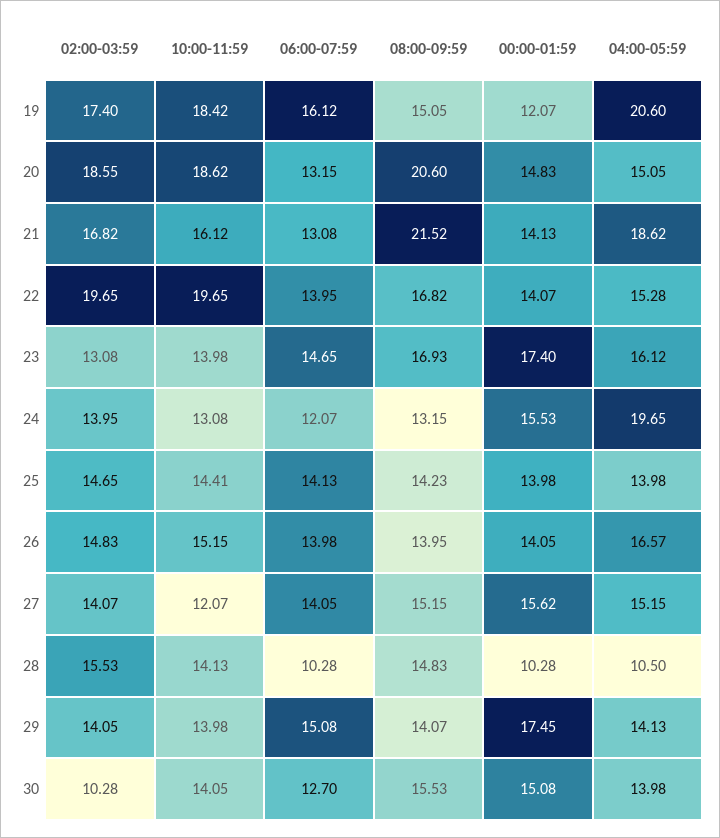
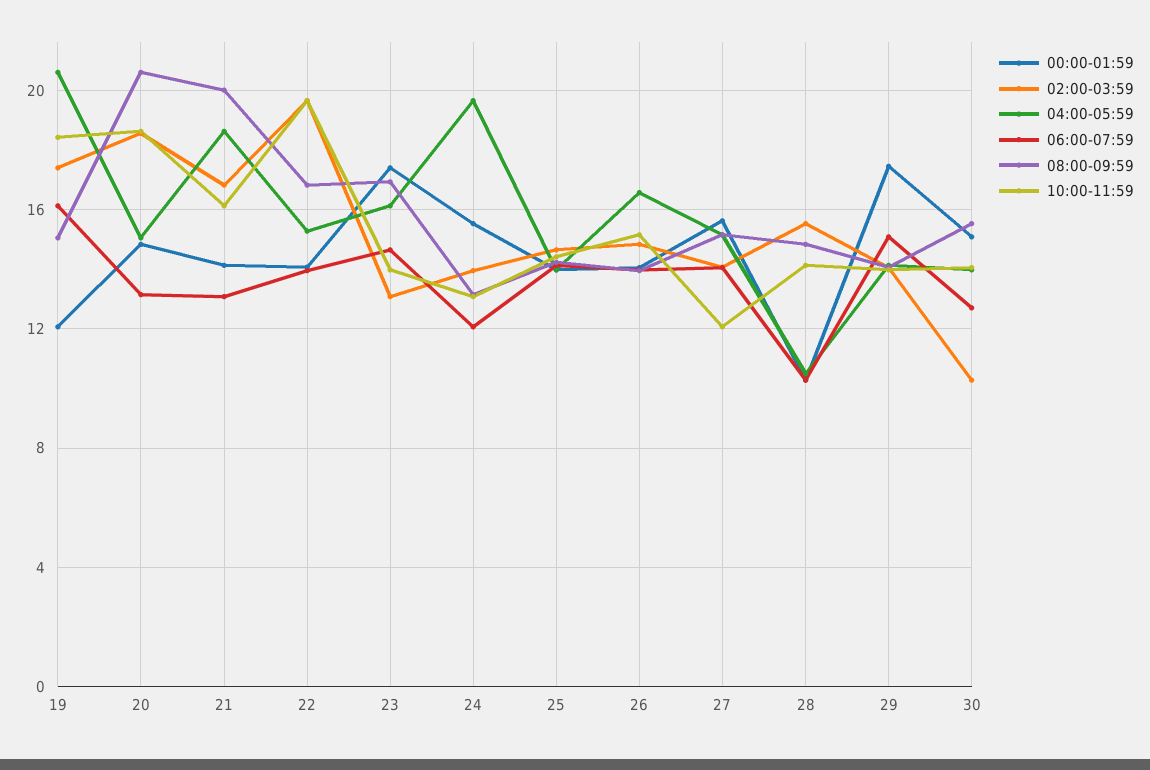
08:00-09:59, 21: 21.52 -> 20

